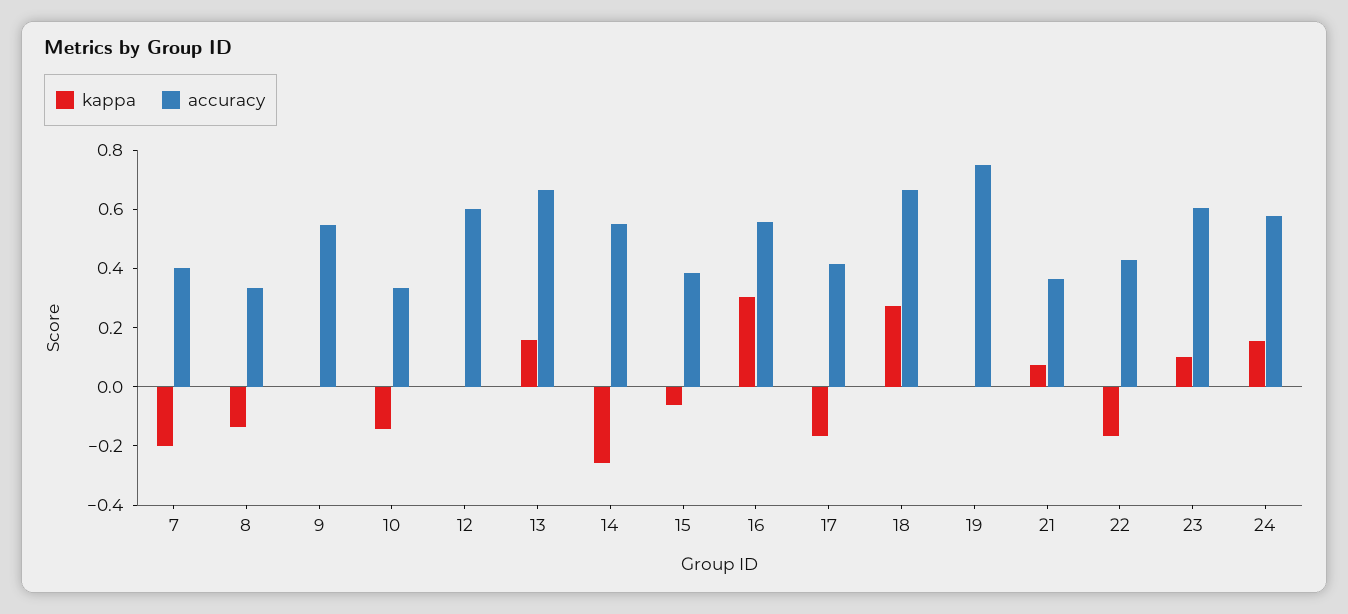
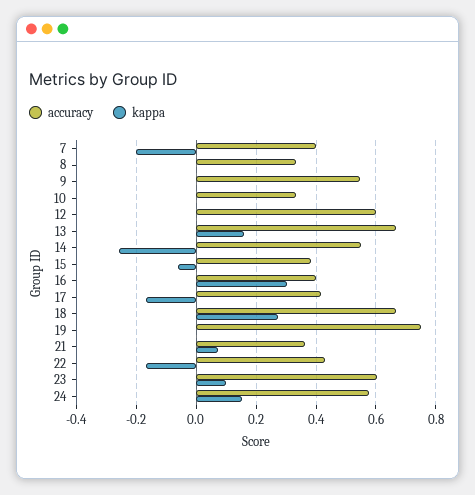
kappa, 8: -0.15 -> 0
kappa, 10: -0.15 -> 0
accuracy, 16: 0.55 -> 0.4

